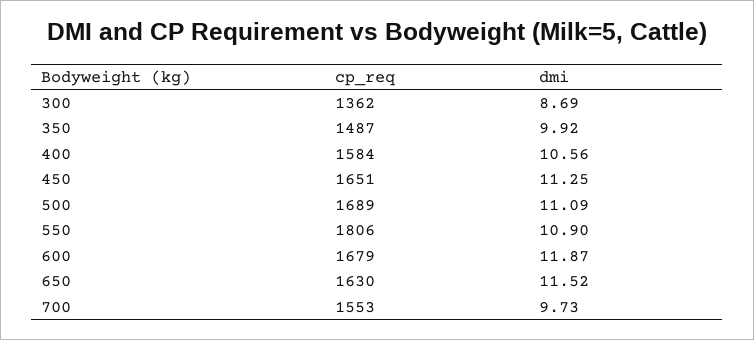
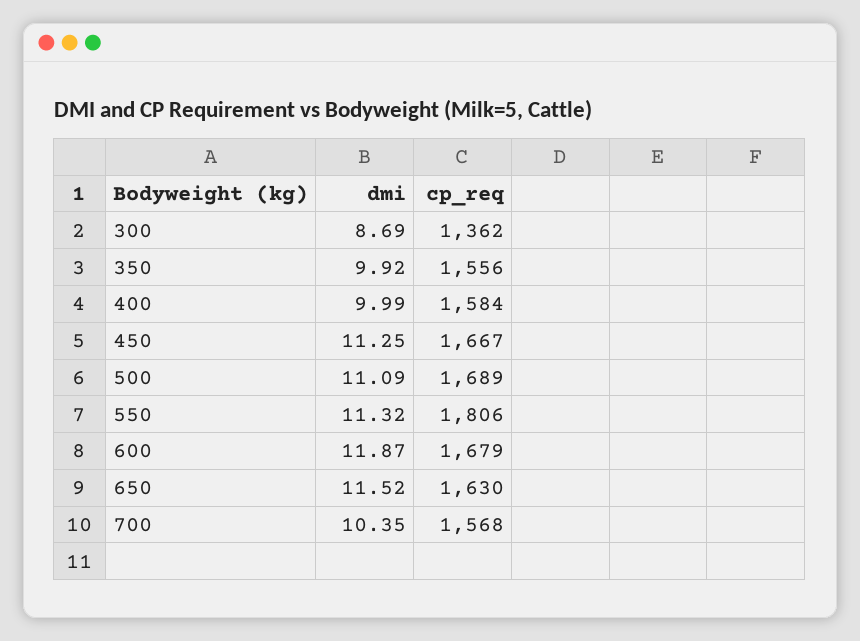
cp_req, 350: 1487 -> 1556
dmi, 400: 10.56 -> 9.99
cp_req, 450: 1651 -> 1667
dmi, 550: 10.9 -> 11.32
cp_req, 700: 1553 -> 1568
dmi, 700: 9.73 -> 10.35

